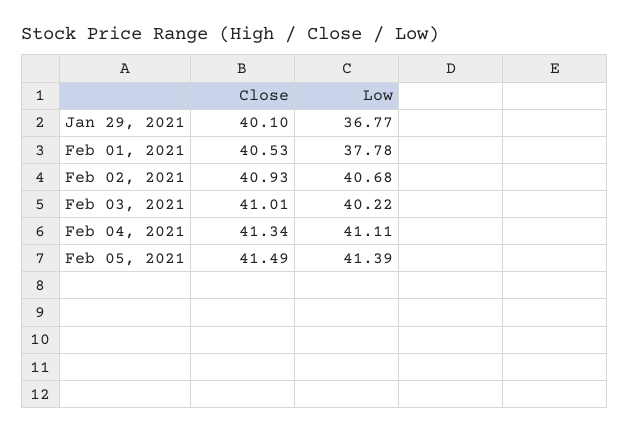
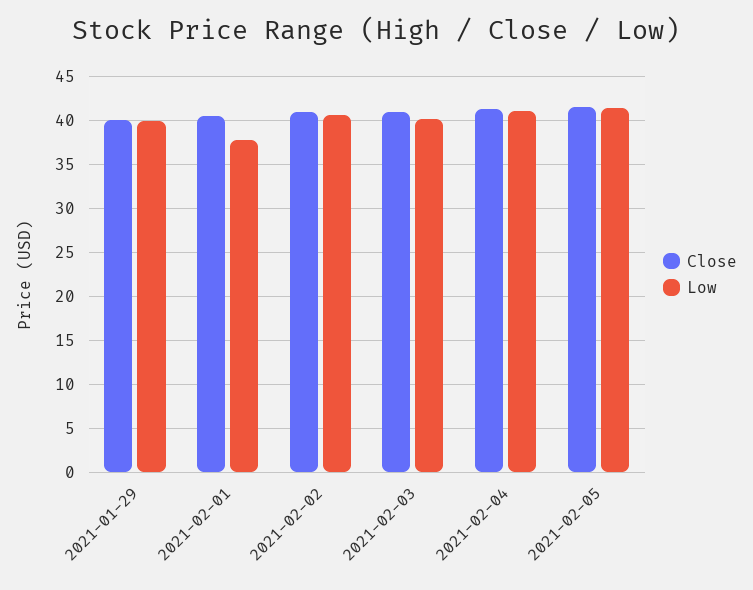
Low, Jan 29, 2021: 36.77 -> 40

